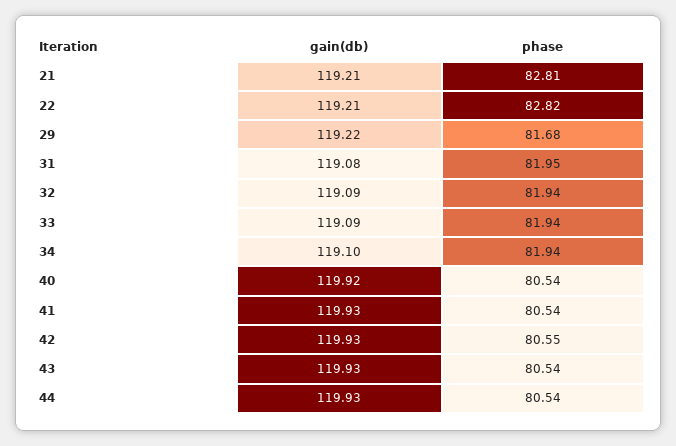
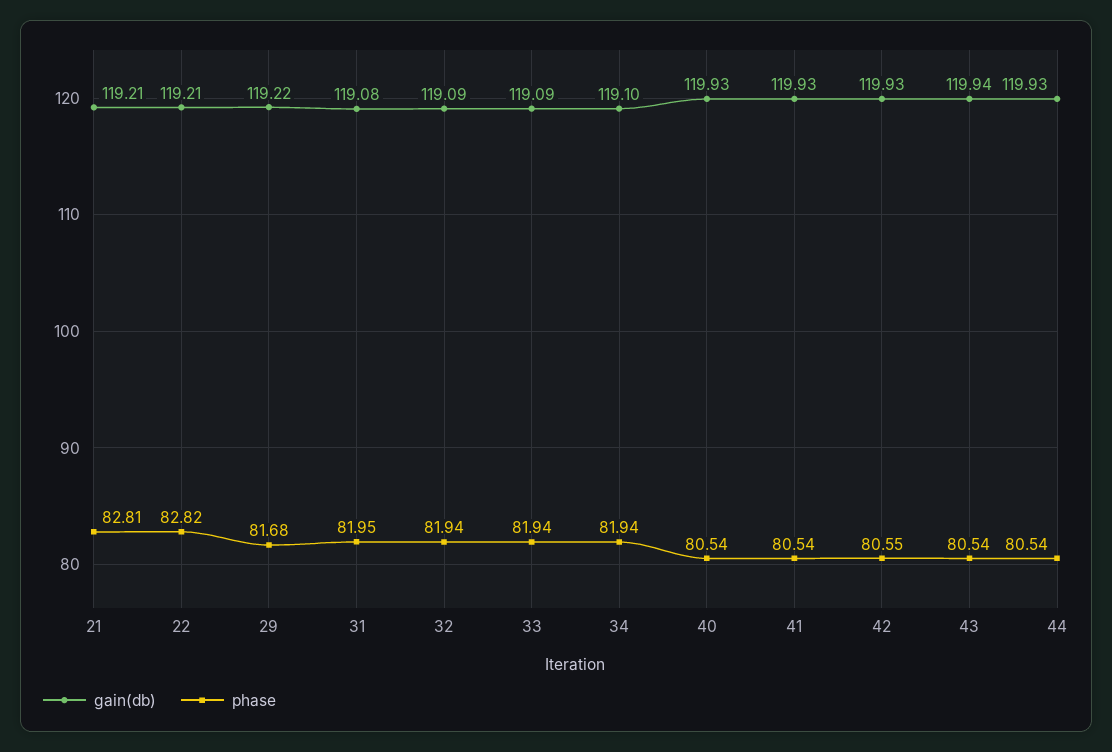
gain(db), 40: 119.92 -> 119.93
gain(db), 43: 119.93 -> 119.94

